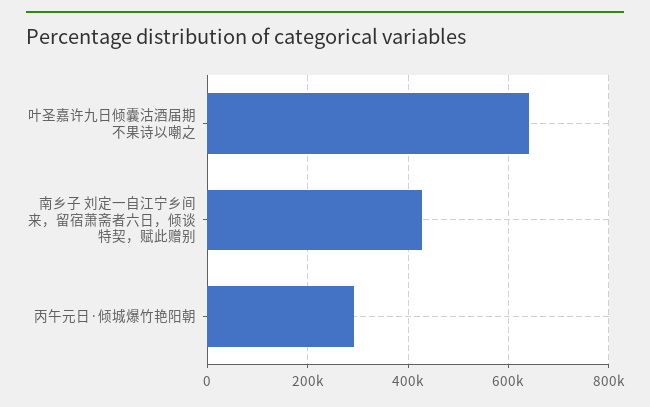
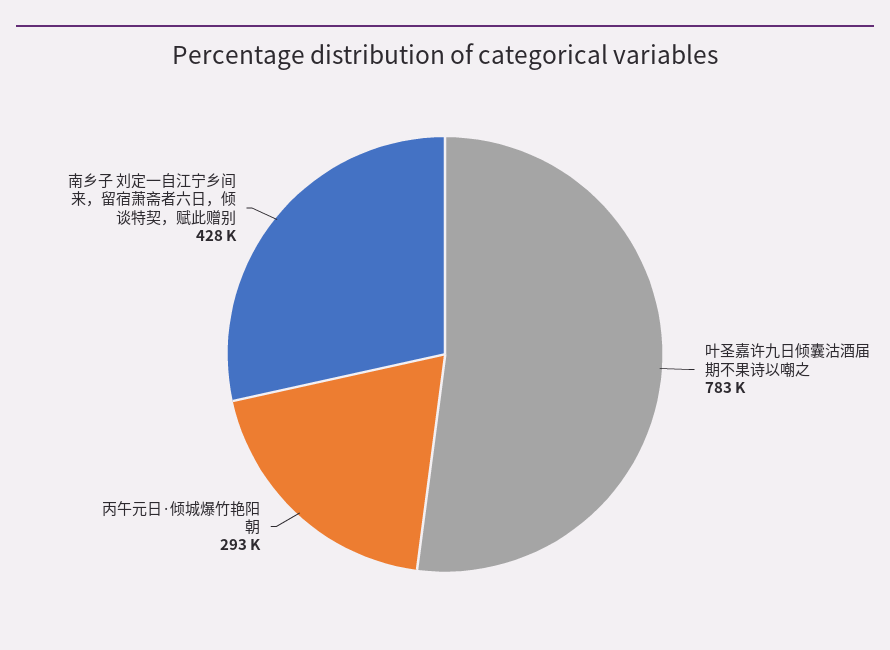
叶圣嘉许九日倾囊沽酒届期不果诗以嘲之: 640000 -> 783000

